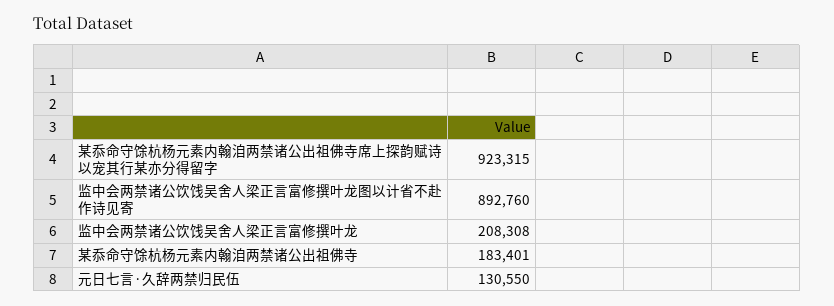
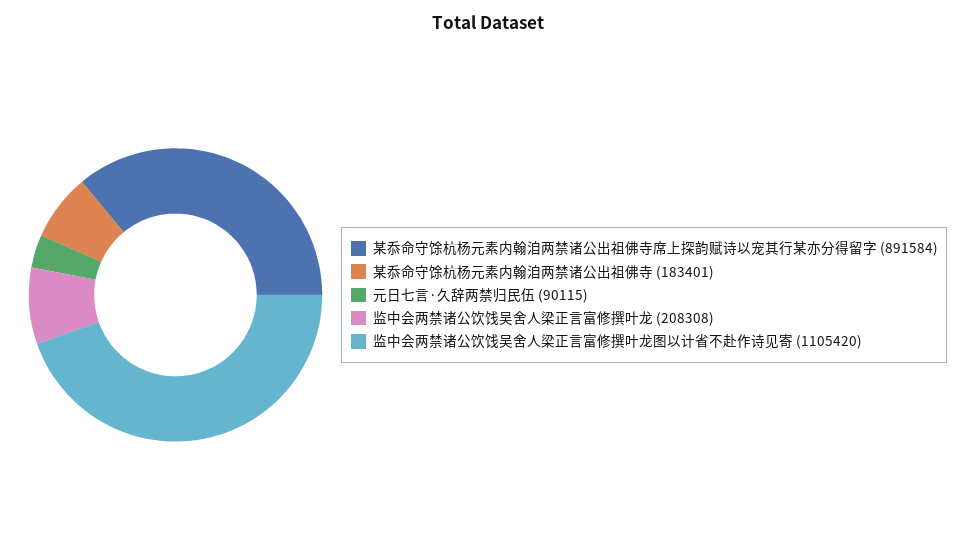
某忝命守馀杭杨元素内翰洎两禁诸公出祖佛寺席上探韵赋诗以宠其行某亦分得留字: 923315 -> 891584
监中会两禁诸公饮饯吴舍人梁正言富修撰叶龙图以计省不赴作诗见寄: 892760 -> 1105420
元日七言·久辞两禁归民伍: 130550 -> 90115

